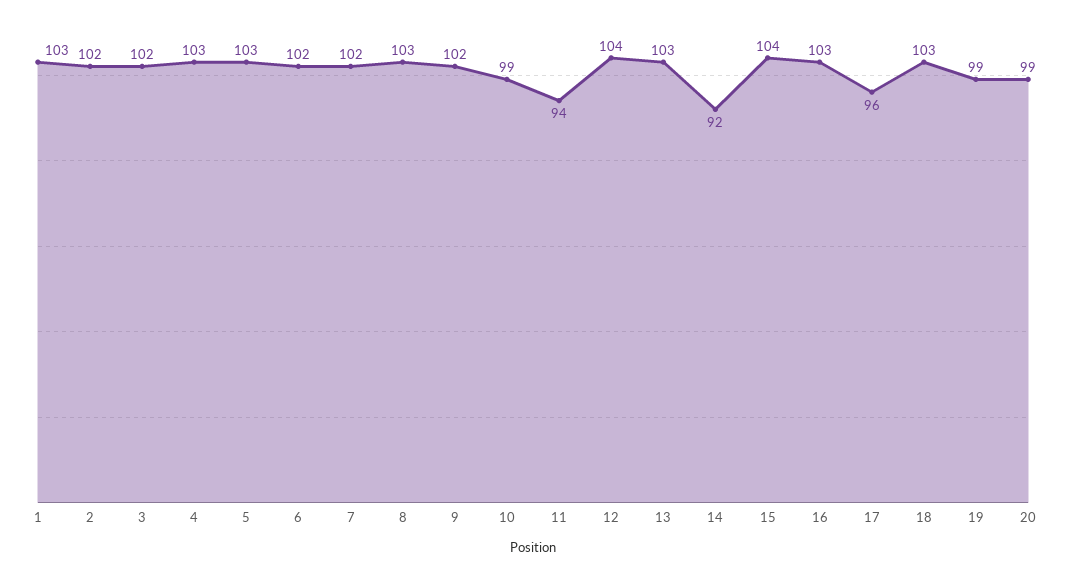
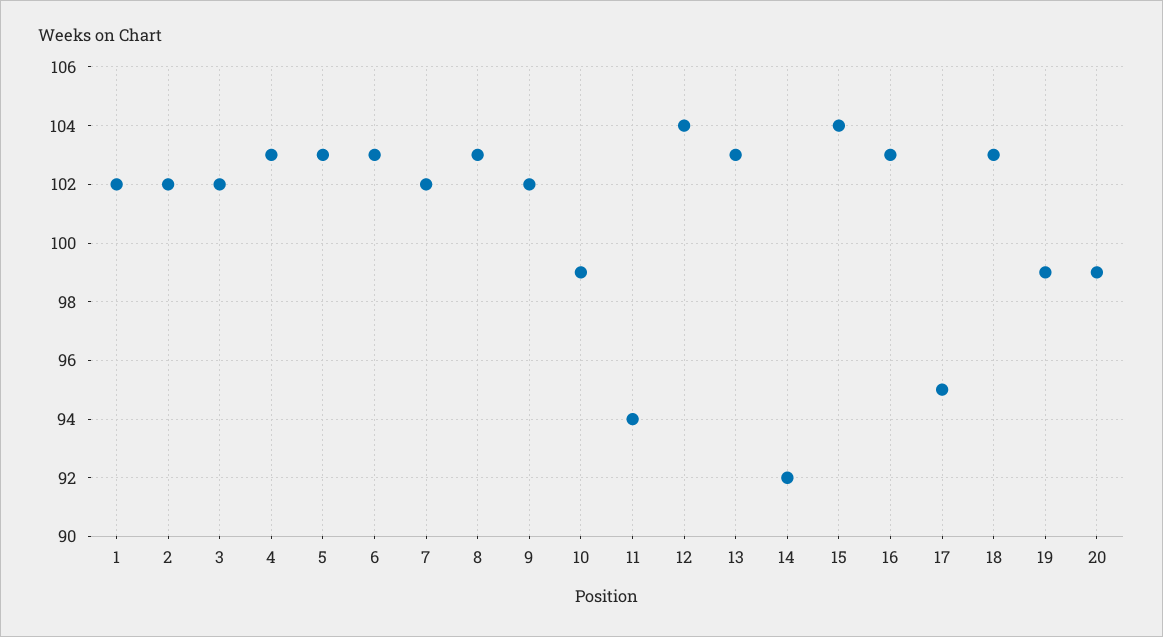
1: 103 -> 102
6: 102 -> 103
17: 96 -> 95

